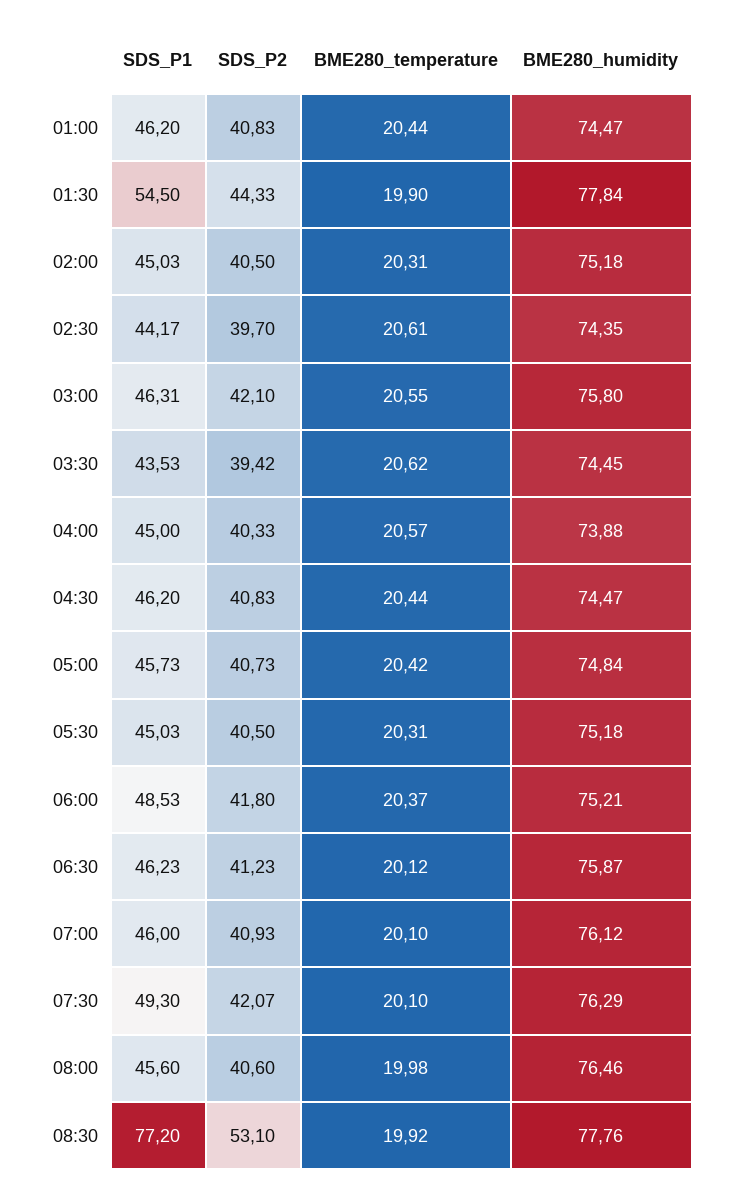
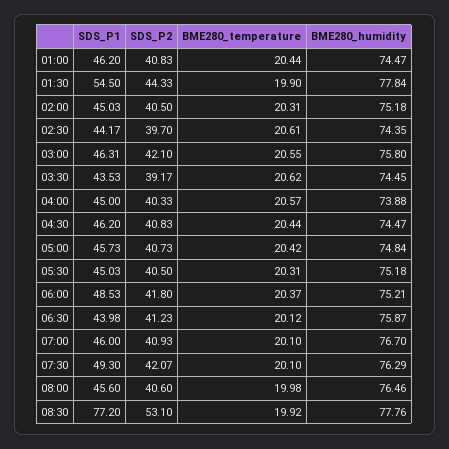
SDS_P2, 03:30: 39.42 -> 39.17
SDS_P1, 06:30: 46.23 -> 43.98
BME280_humidity, 07:00: 76.12 -> 76.7

